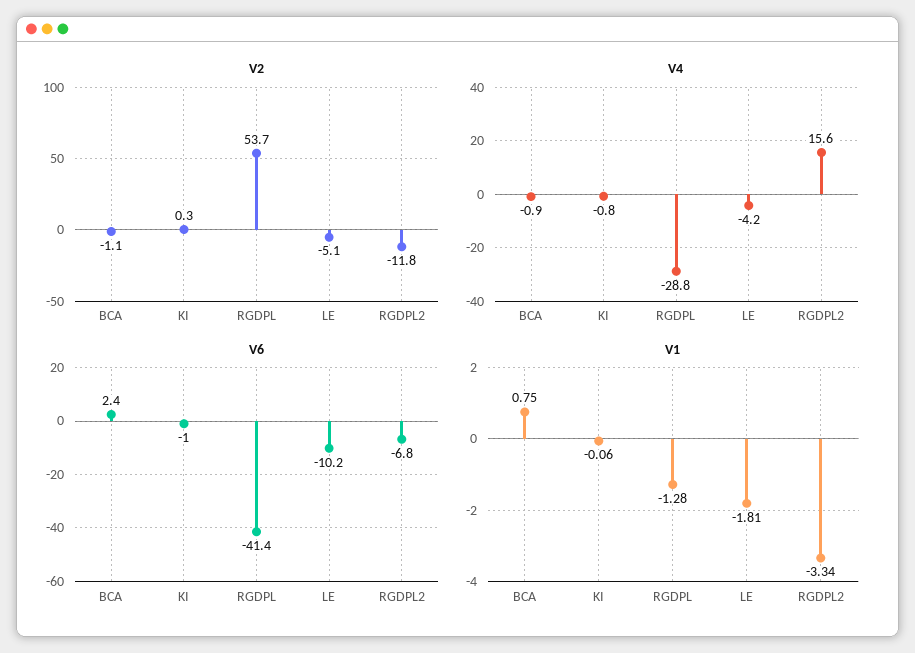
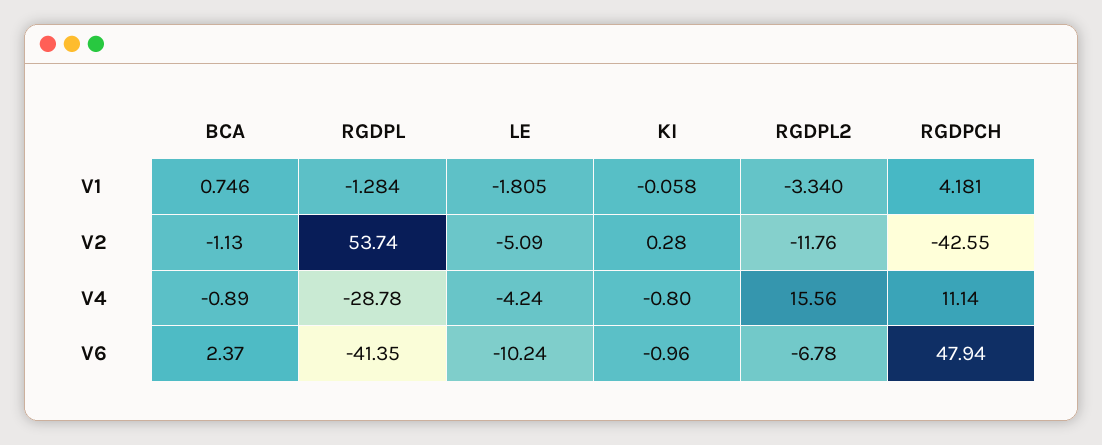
V1, RGDPCH: none -> 4.181
V2, RGDPCH: none -> -42.55
V4, RGDPCH: none -> 11.14
V6, RGDPCH: none -> 47.94

